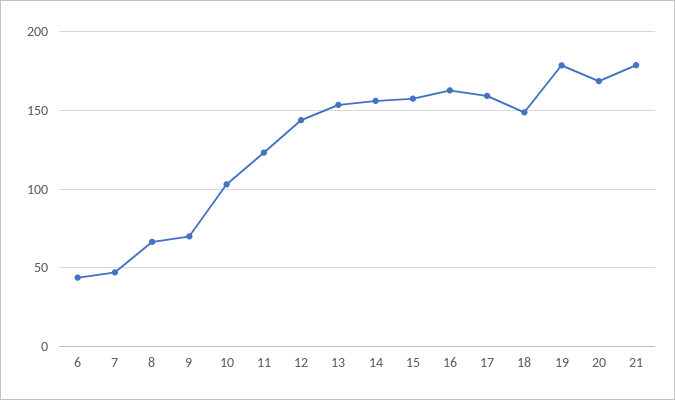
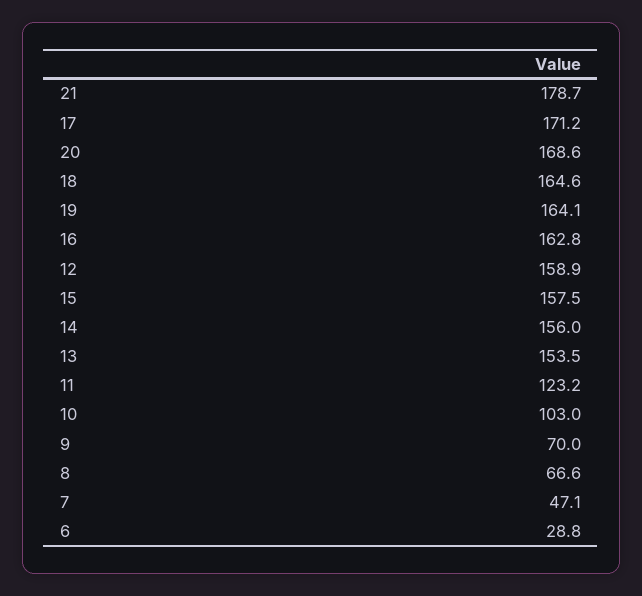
6: 45 -> 28.8
12: 145 -> 158.9
17: 160 -> 171.2
18: 150 -> 164.6
19: 180 -> 164.1

